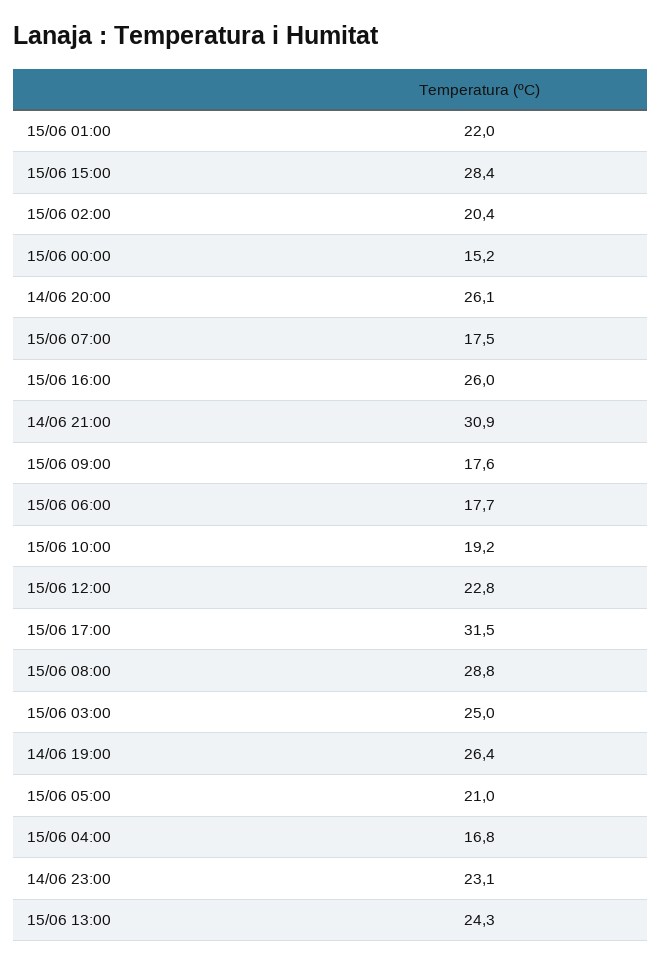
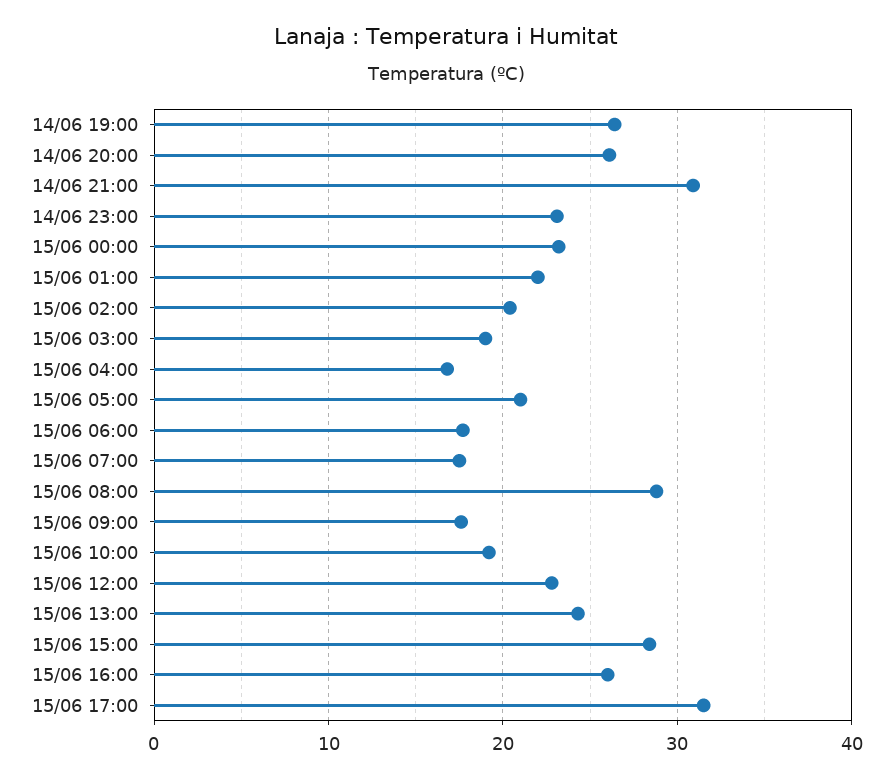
15/06 00:00: 15.2 -> 23
15/06 03:00: 25 -> 19

